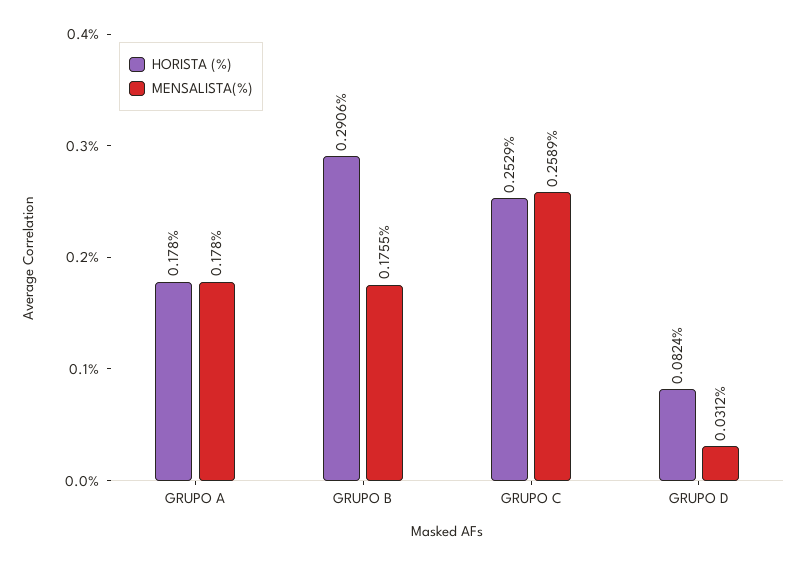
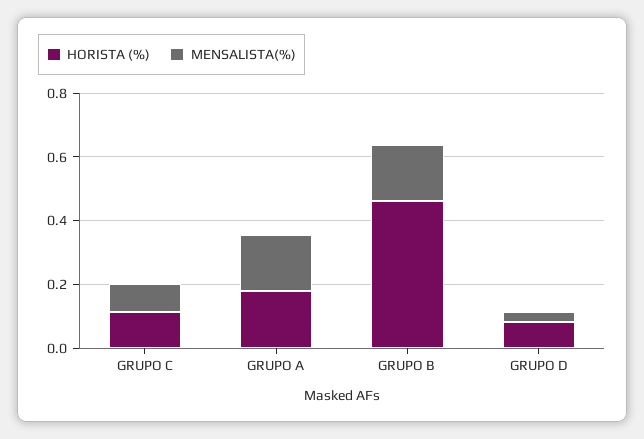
HORISTA (%), GRUPO B: 0.2906 -> 0.45
HORISTA (%), GRUPO C: 0.2529 -> 0.1
MENSALISTA(%), GRUPO C: 0.2589 -> 0.1

